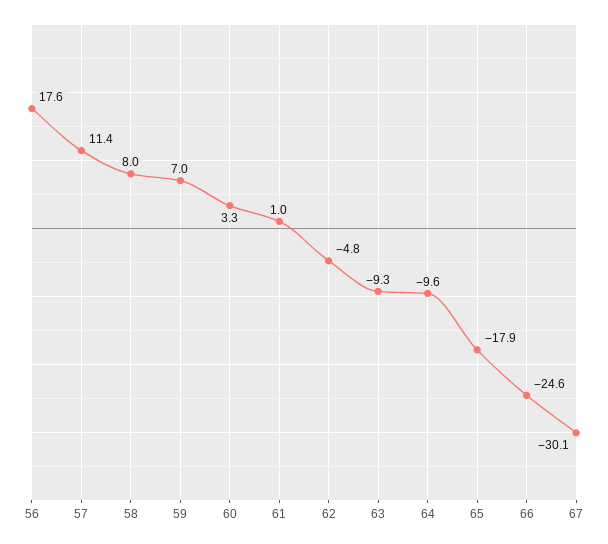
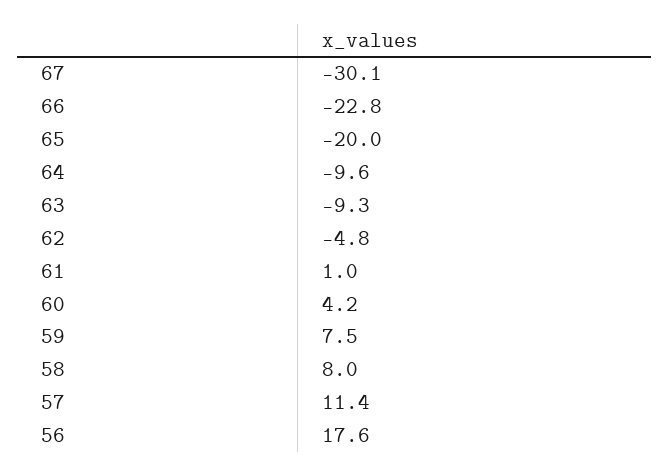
59: 7 -> 7.5
60: 3.3 -> 4.2
65: -17.9 -> -20
66: -24.6 -> -22.8

